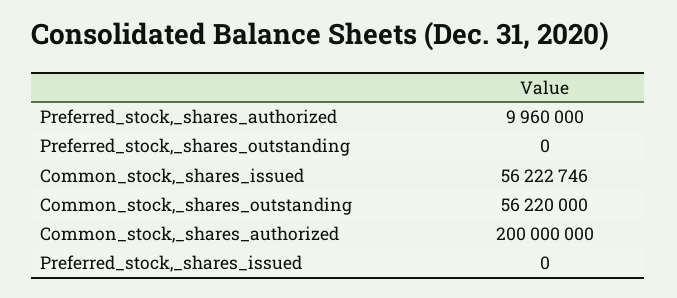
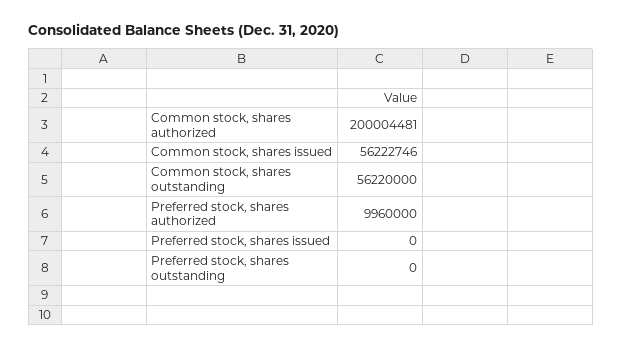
Common_stock,_shares_authorized: 200000000 -> 200004481

